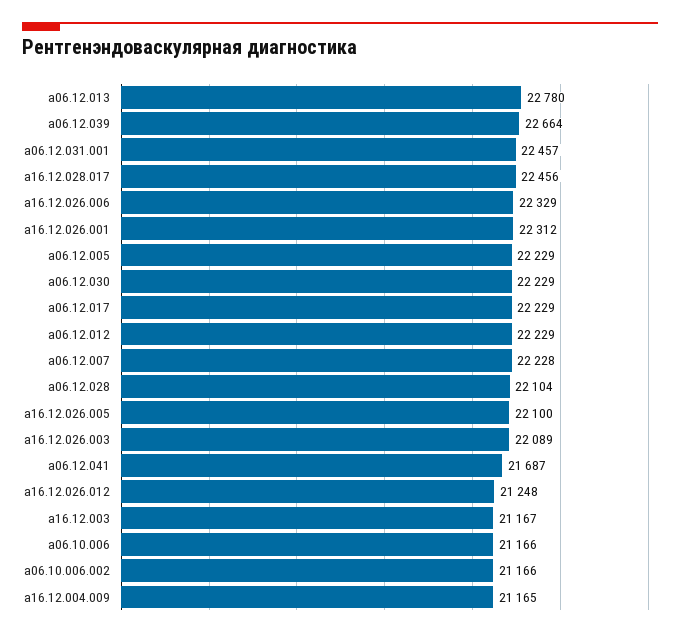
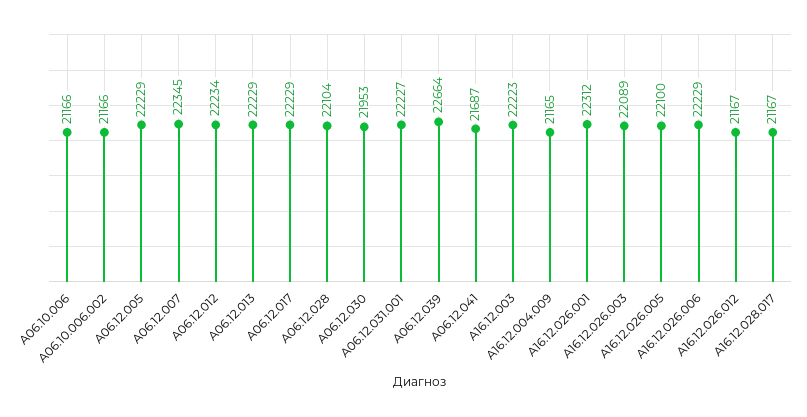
a06.12.013: 22780 -> 22229
a06.12.031.001: 22457 -> 22227
a16.12.028.017: 22456 -> 21167
a16.12.026.006: 22329 -> 22229
a06.12.030: 22229 -> 21953
a06.12.012: 22229 -> 22234
a06.12.007: 22228 -> 22345
a16.12.026.012: 21248 -> 21167
a16.12.003: 21167 -> 22223

